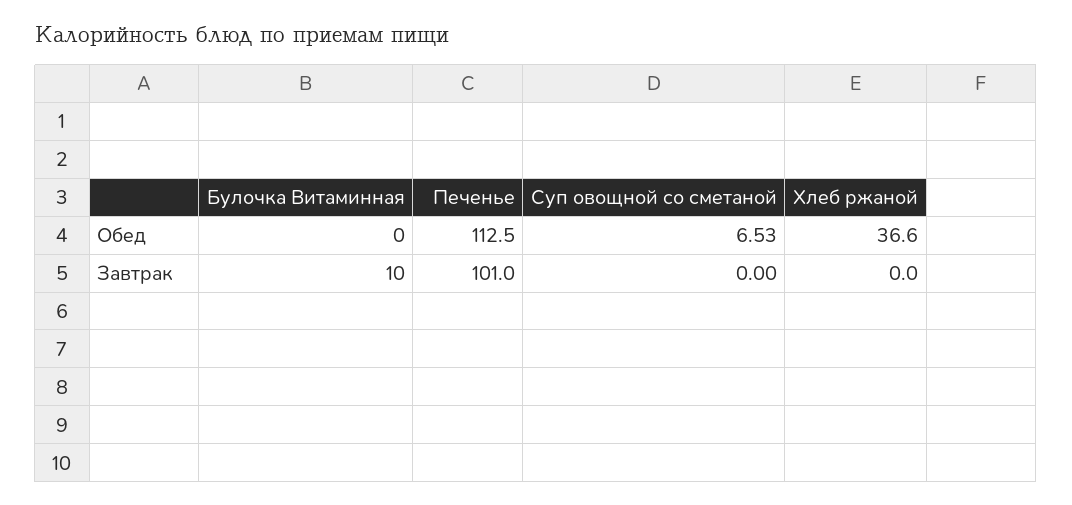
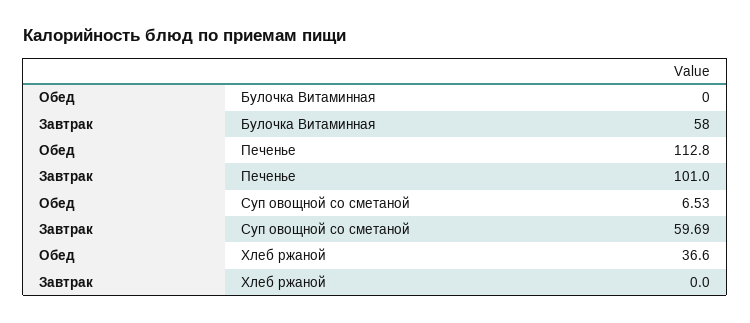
Печенье, Обед: 112.5 -> 112.8
Булочка Витаминная, Завтрак: 10 -> 58
Суп овощной со сметаной, Завтрак: 0 -> 59.69

